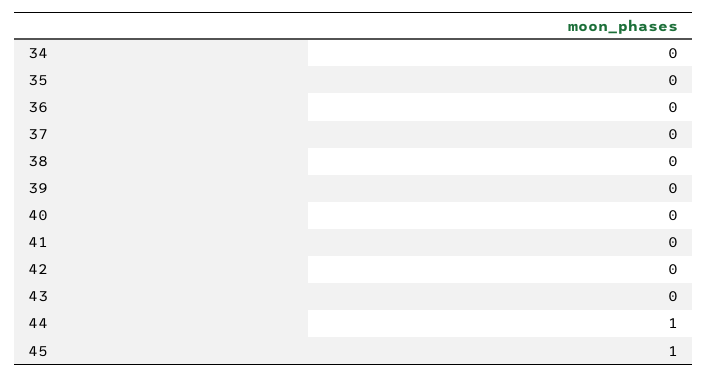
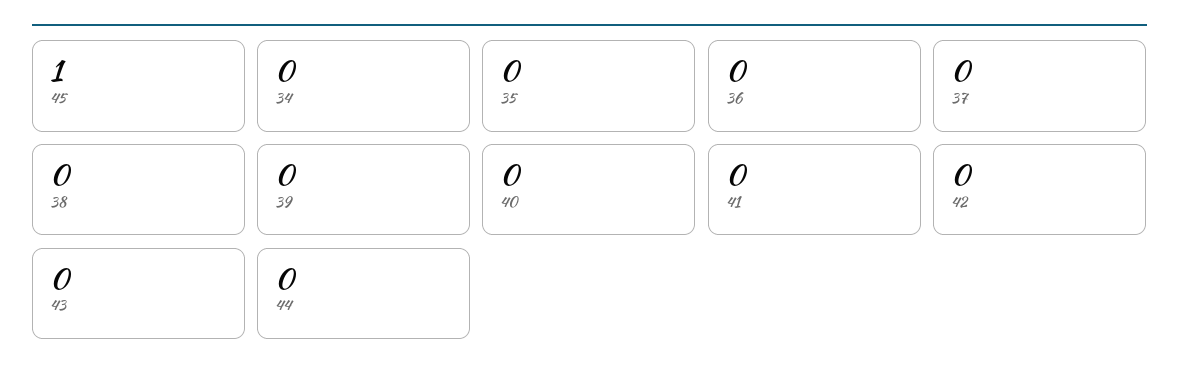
44: 1 -> 0

